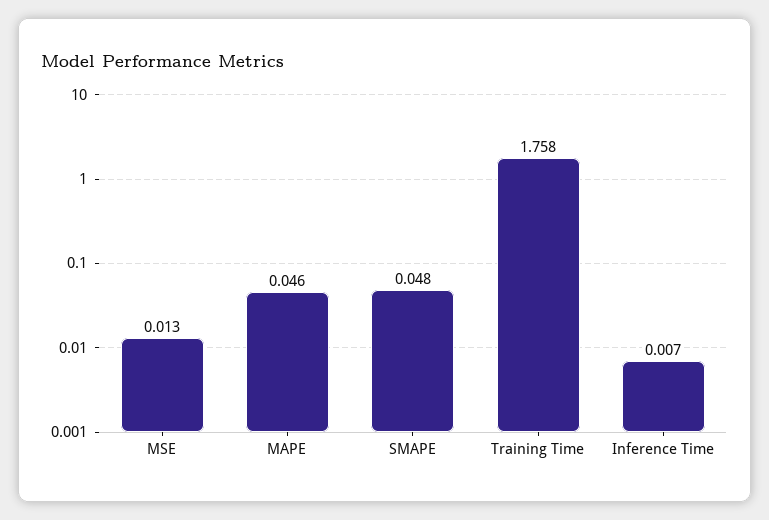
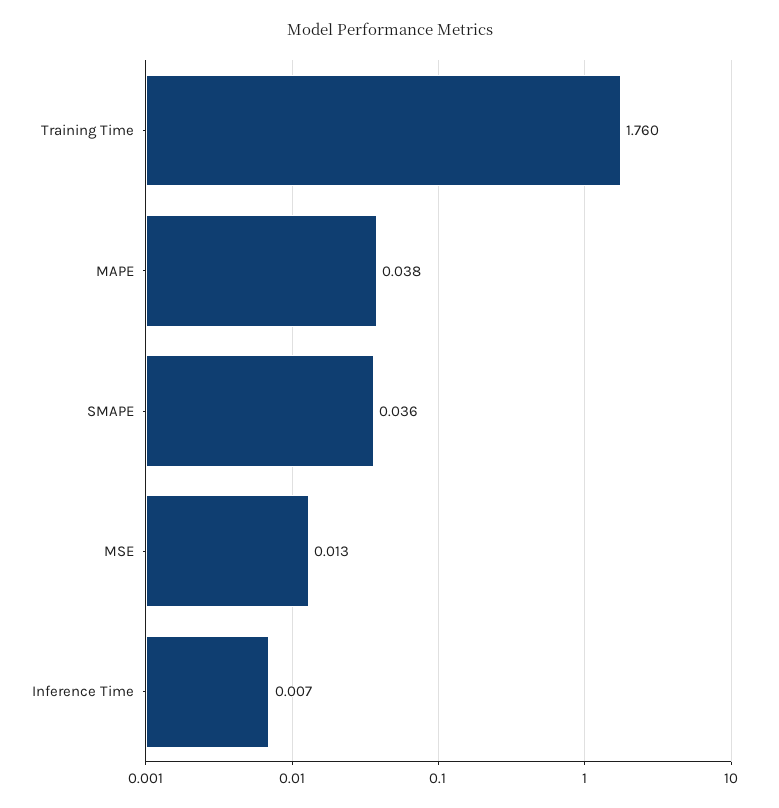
MAPE: 0.046 -> 0.038
SMAPE: 0.048 -> 0.036
Training Time: 1.758 -> 1.76

